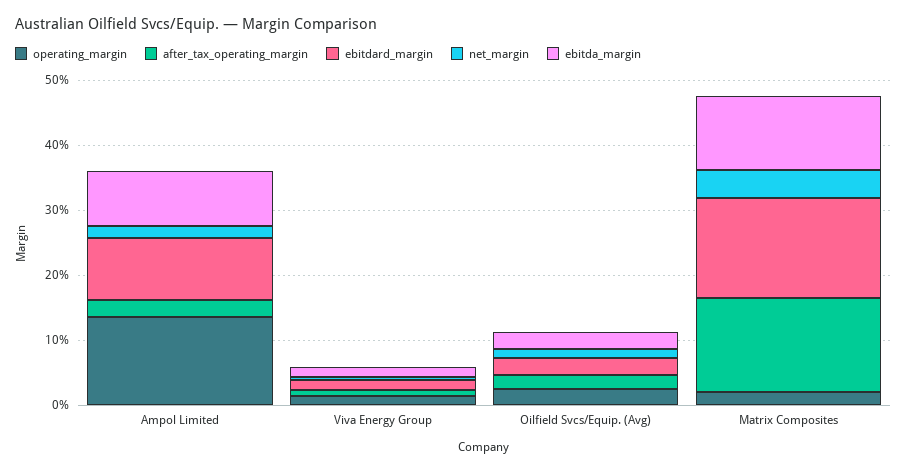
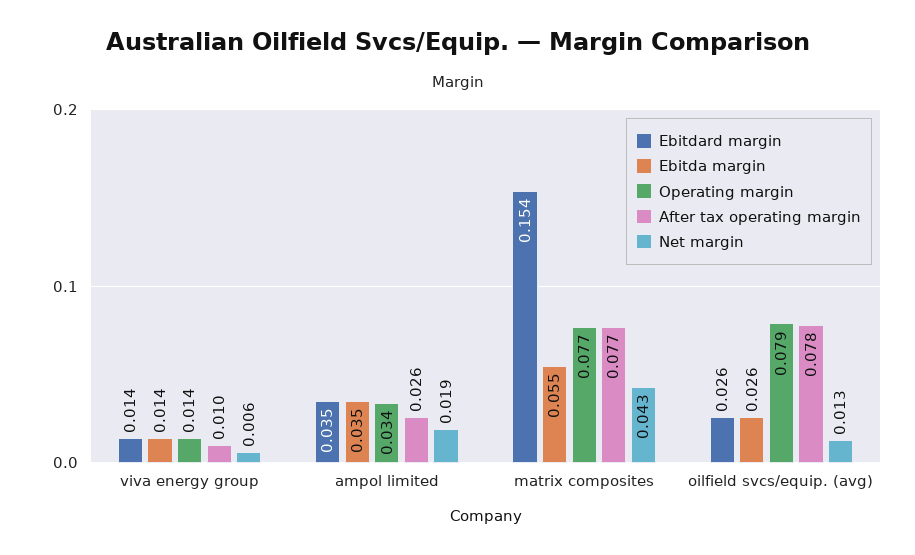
operating_margin, Ampol Limited: 0.14 -> 0.034
ebitdard_margin, Ampol Limited: 0.1 -> 0.035
ebitda_margin, Ampol Limited: 0.08 -> 0.035
operating_margin, Oilfield Svcs/Equip. (Avg): 0.02 -> 0.079
after_tax_operating_margin, Oilfield Svcs/Equip. (Avg): 0.02 -> 0.078
operating_margin, Matrix Composites: 0.02 -> 0.077
after_tax_operating_margin, Matrix Composites: 0.14 -> 0.077
ebitda_margin, Matrix Composites: 0.12 -> 0.055

